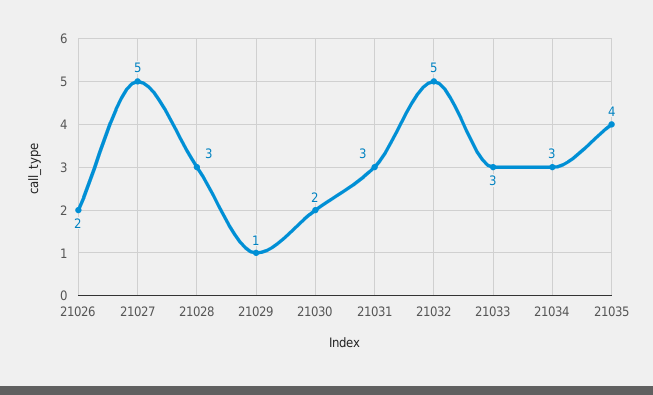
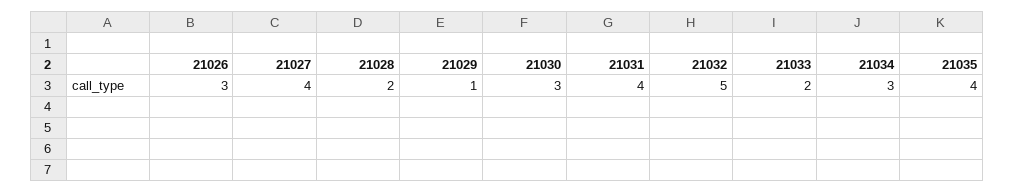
21026: 2 -> 3
21027: 5 -> 4
21028: 3 -> 2
21030: 2 -> 3
21031: 3 -> 4
21033: 3 -> 2

